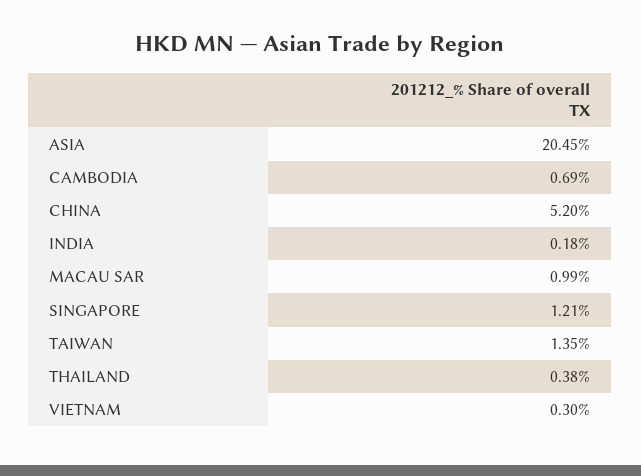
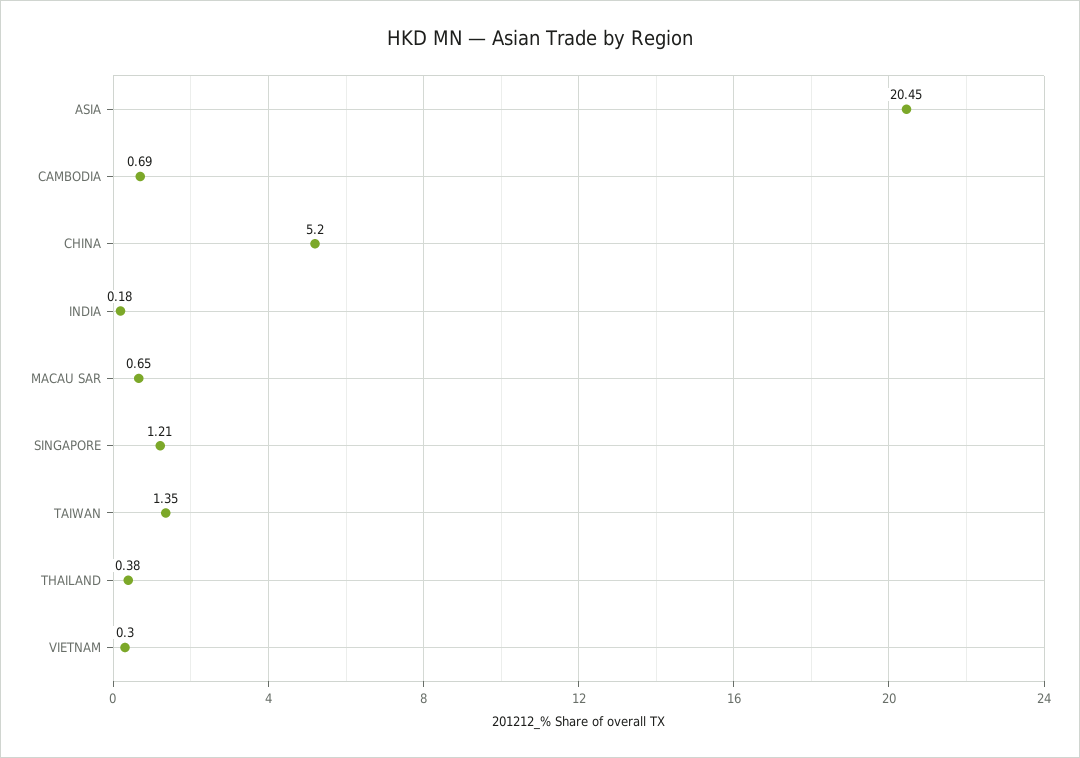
MACAU SAR: 0.99 -> 0.65

